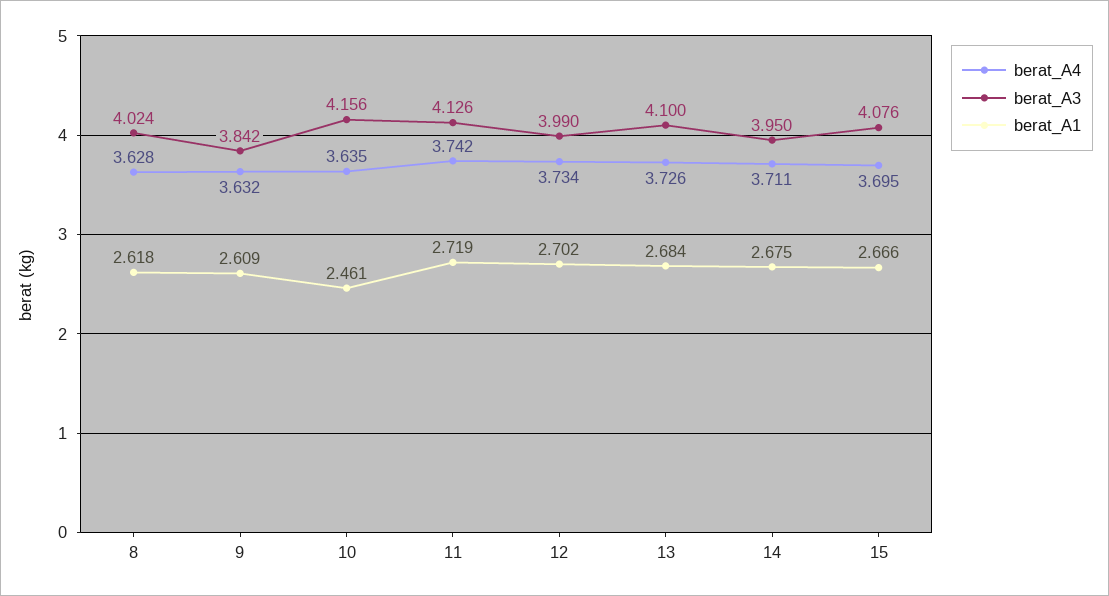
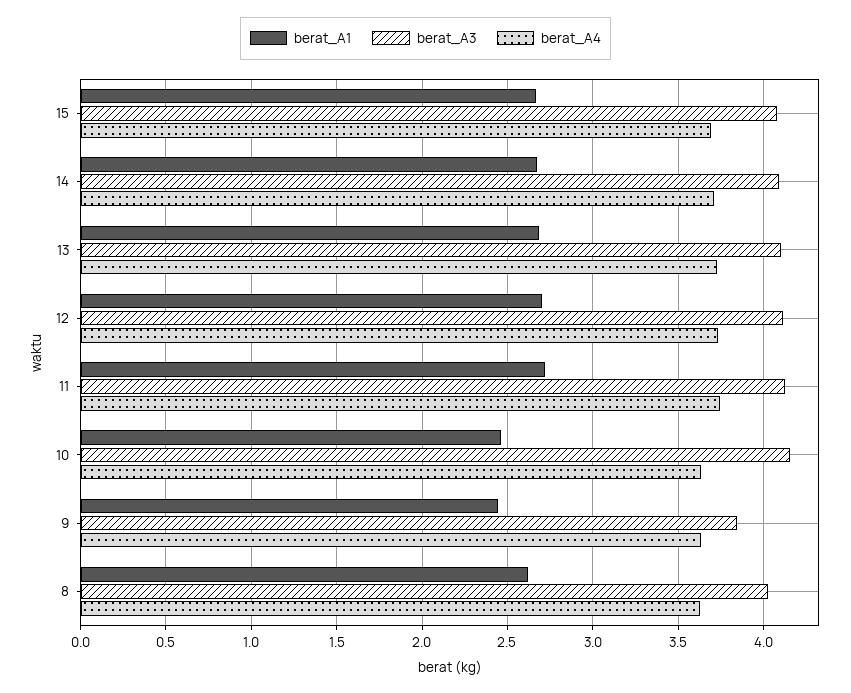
berat_A1, 9: 2.609 -> 2.45
berat_A3, 12: 3.99 -> 4.1
berat_A3, 14: 3.95 -> 4.1

